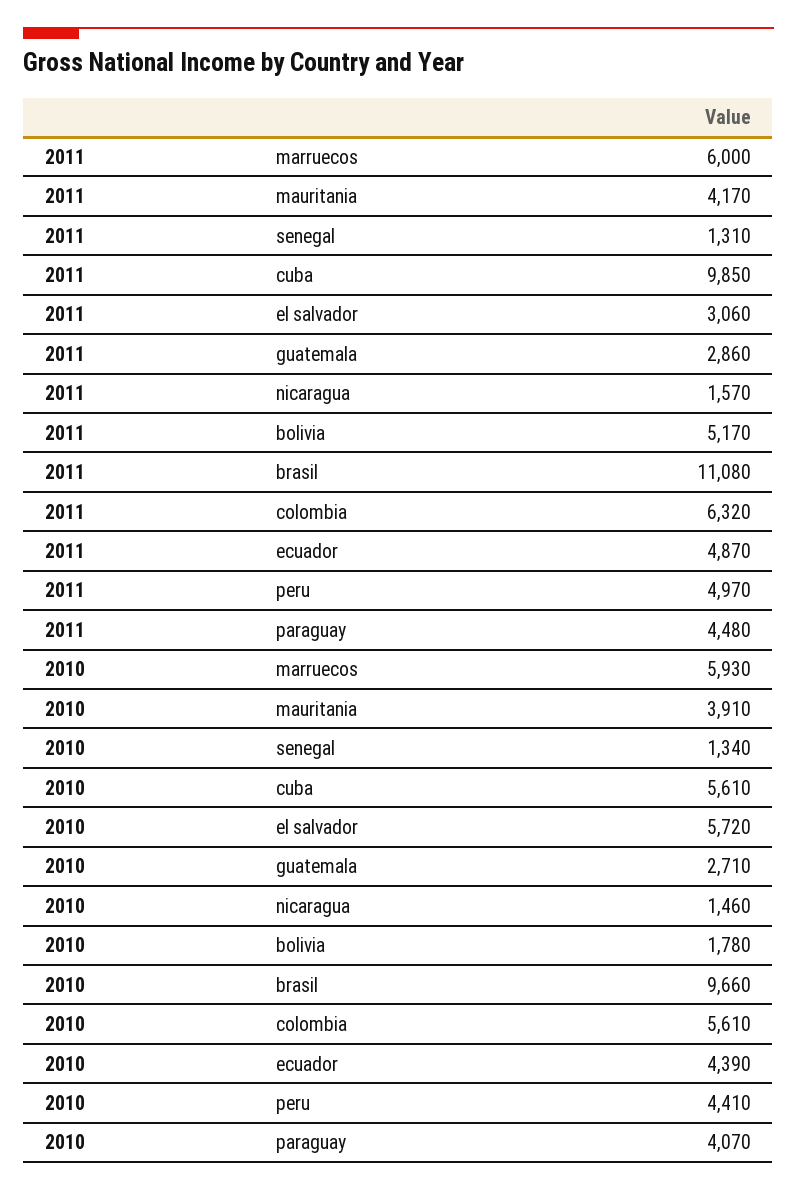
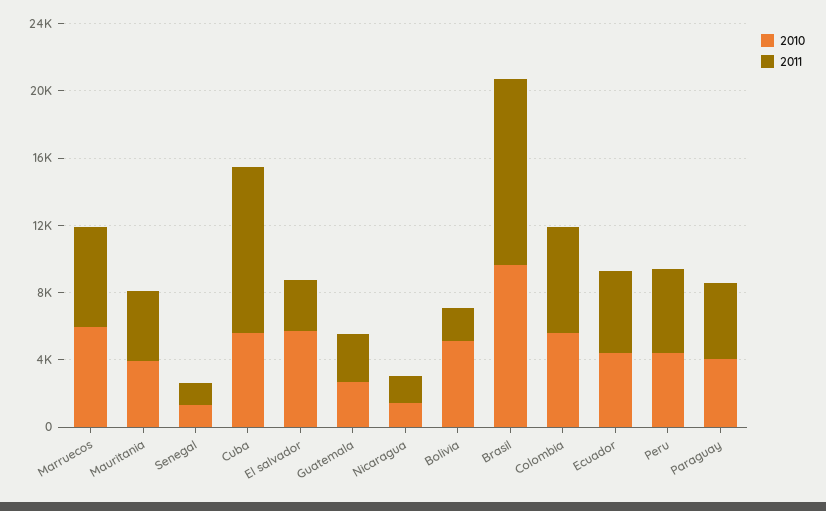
2011, bolivia: 5170 -> 2000
2010, bolivia: 1780 -> 5000

